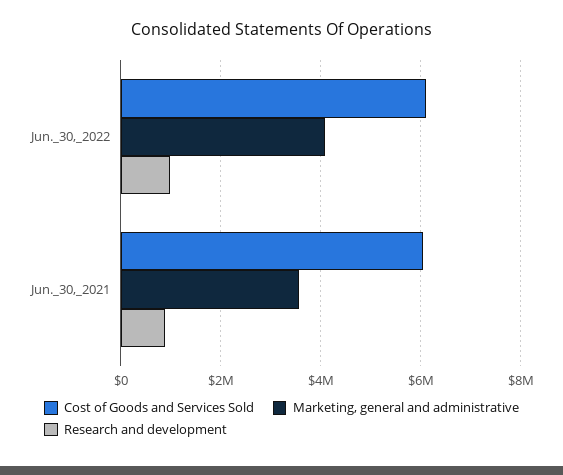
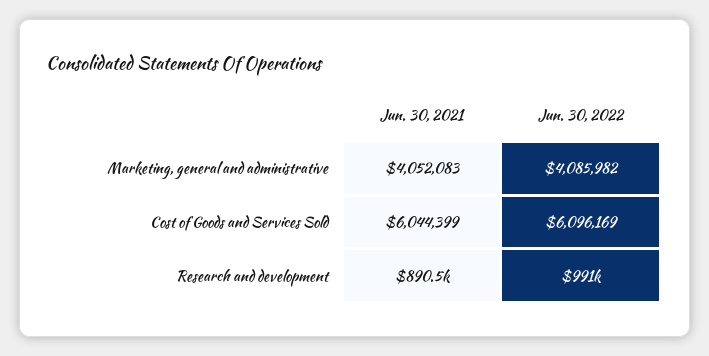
Marketing, general and administrative, Jun._30,_2021: 3600000 -> 4052083

